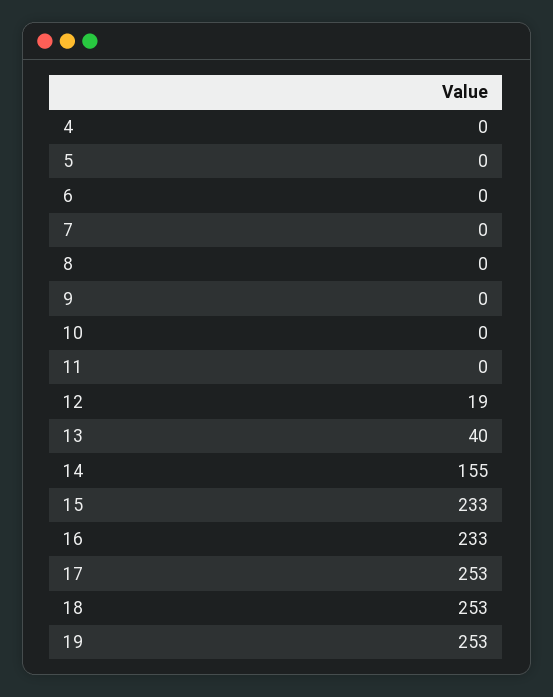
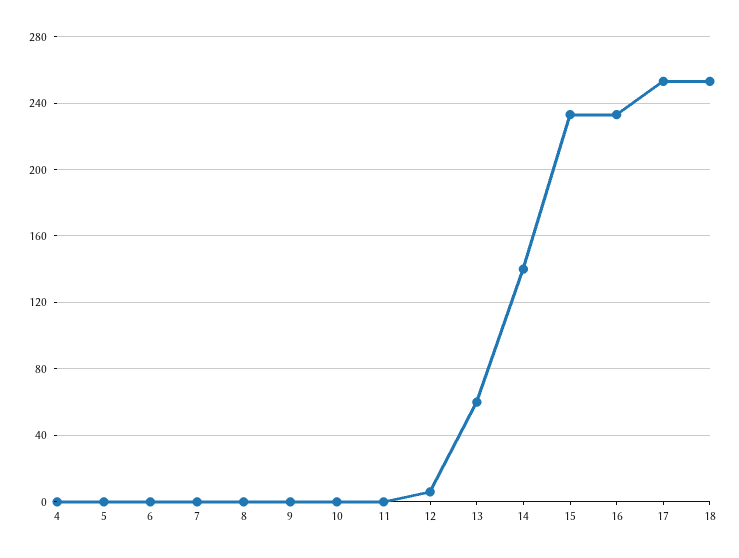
12: 19 -> 5
13: 40 -> 60
14: 155 -> 140
19: 253 -> none

